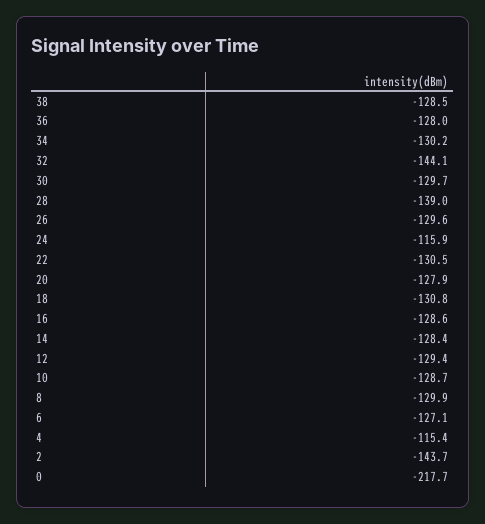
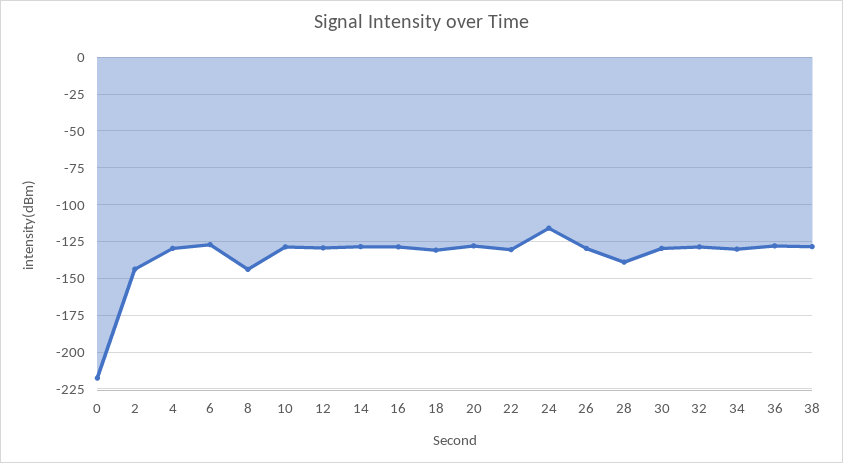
32: -144.1 -> -130
8: -129.9 -> -145
4: -115.4 -> -130

